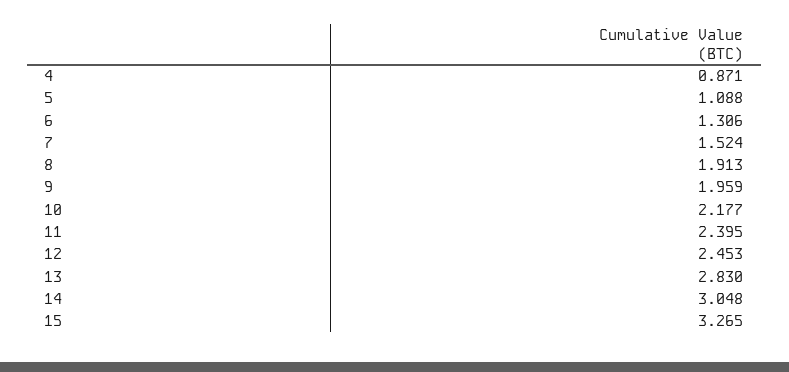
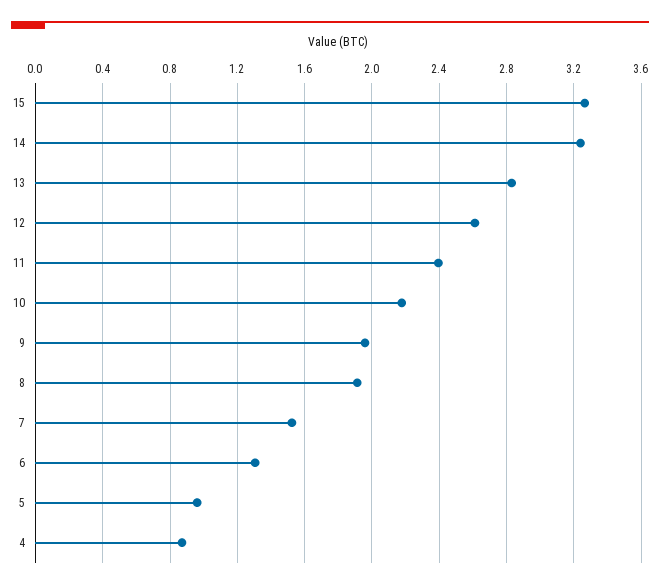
5: 1.088 -> 0.95
12: 2.453 -> 2.6
14: 3.048 -> 3.25

